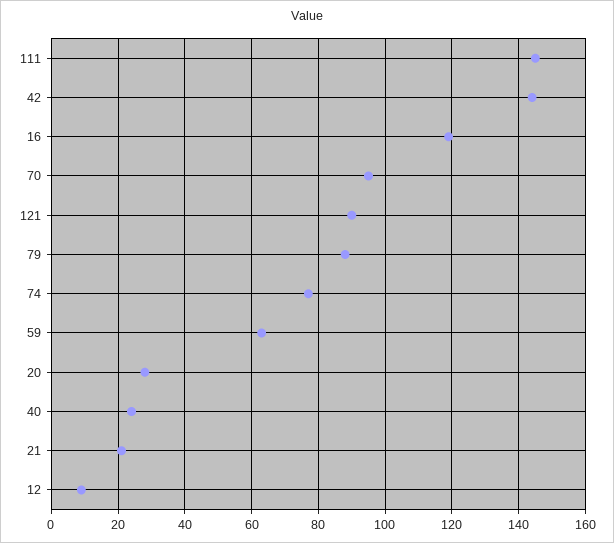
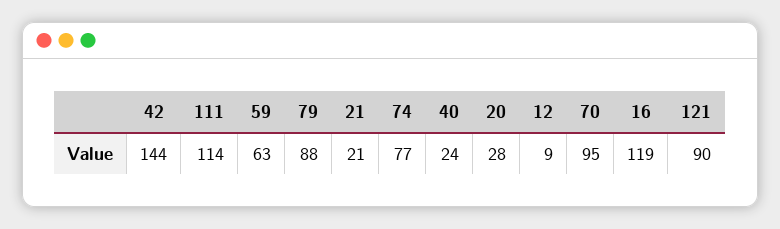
111: 145 -> 114

